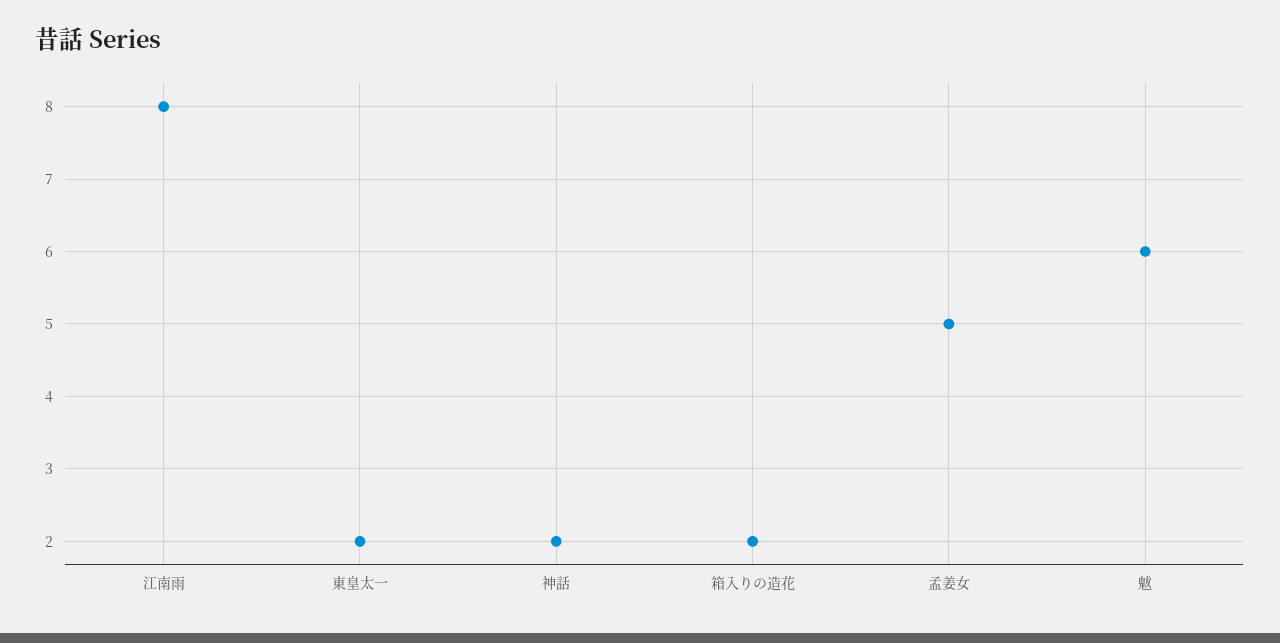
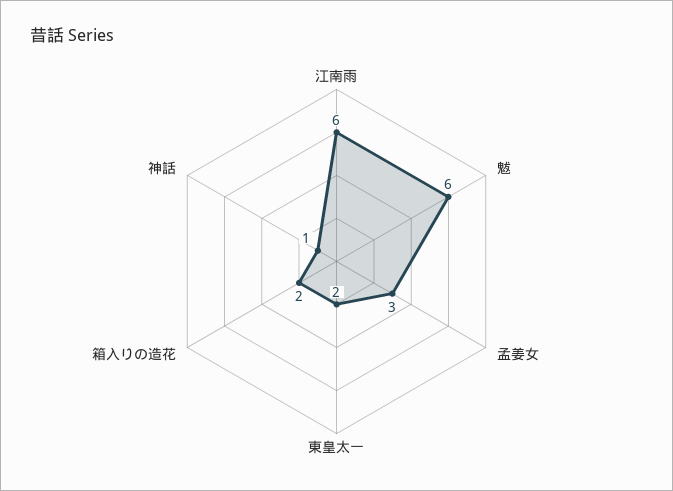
江南雨: 8 -> 6
神話: 2 -> 1
孟姜女: 5 -> 3

